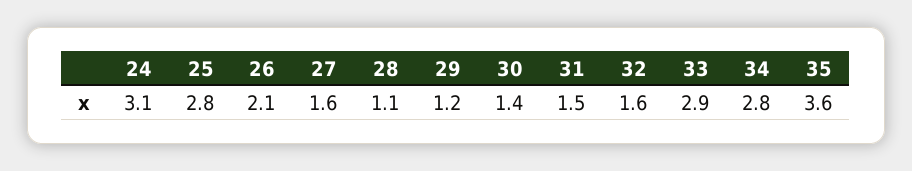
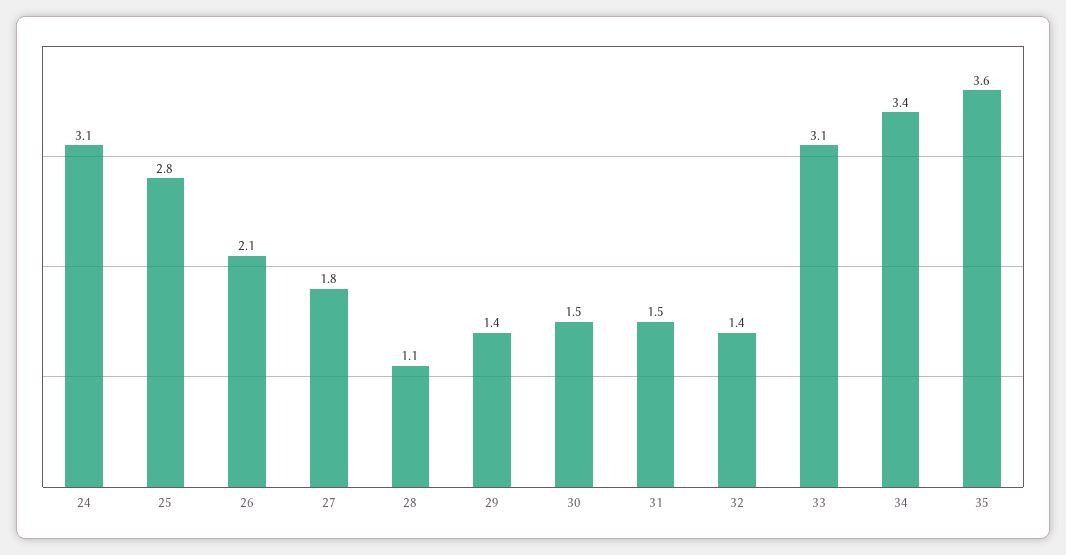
27: 1.6 -> 1.8
29: 1.2 -> 1.4
30: 1.4 -> 1.5
32: 1.6 -> 1.4
33: 2.9 -> 3.1
34: 2.8 -> 3.4

